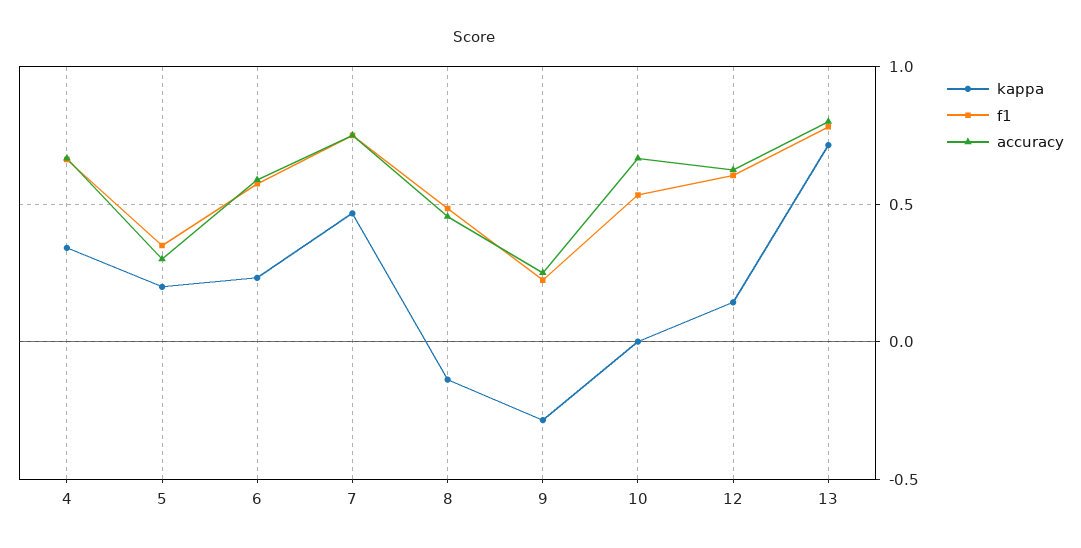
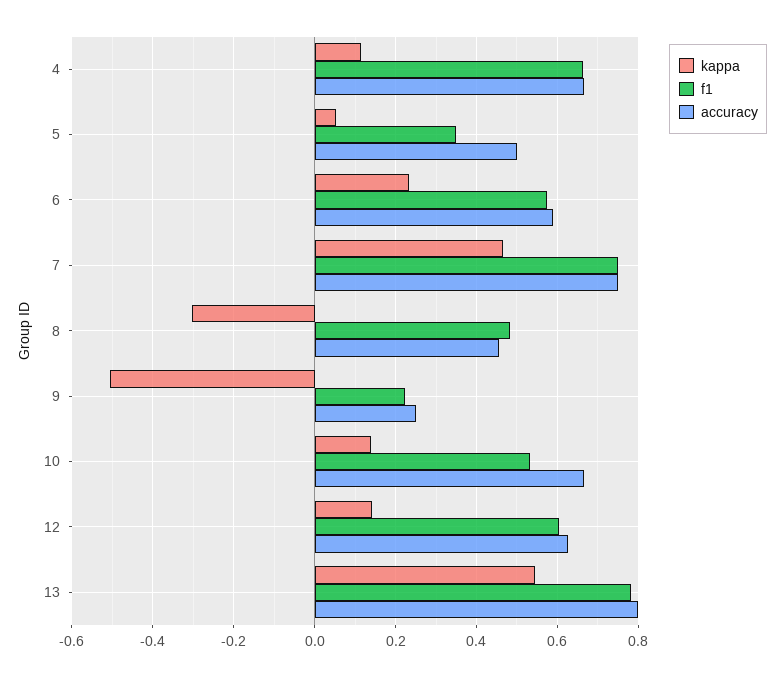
kappa, 4: 0.35 -> 0.12
kappa, 5: 0.2 -> 0.06
accuracy, 5: 0.3 -> 0.5
kappa, 8: -0.15 -> -0.3
kappa, 9: -0.3 -> -0.5
kappa, 10: 0 -> 0.14
kappa, 13: 0.7 -> 0.54

